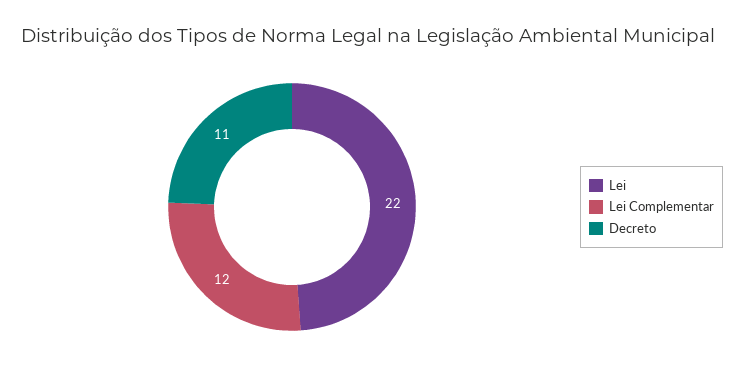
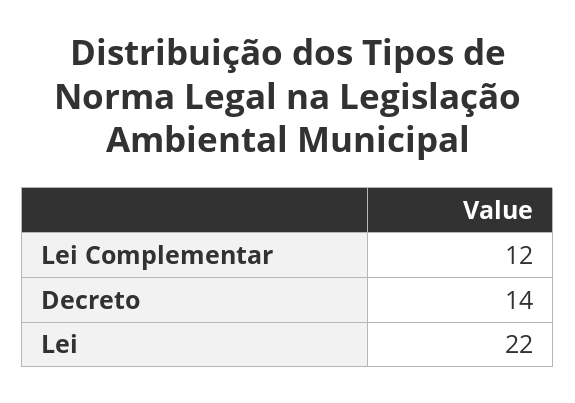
Decreto: 11 -> 14

